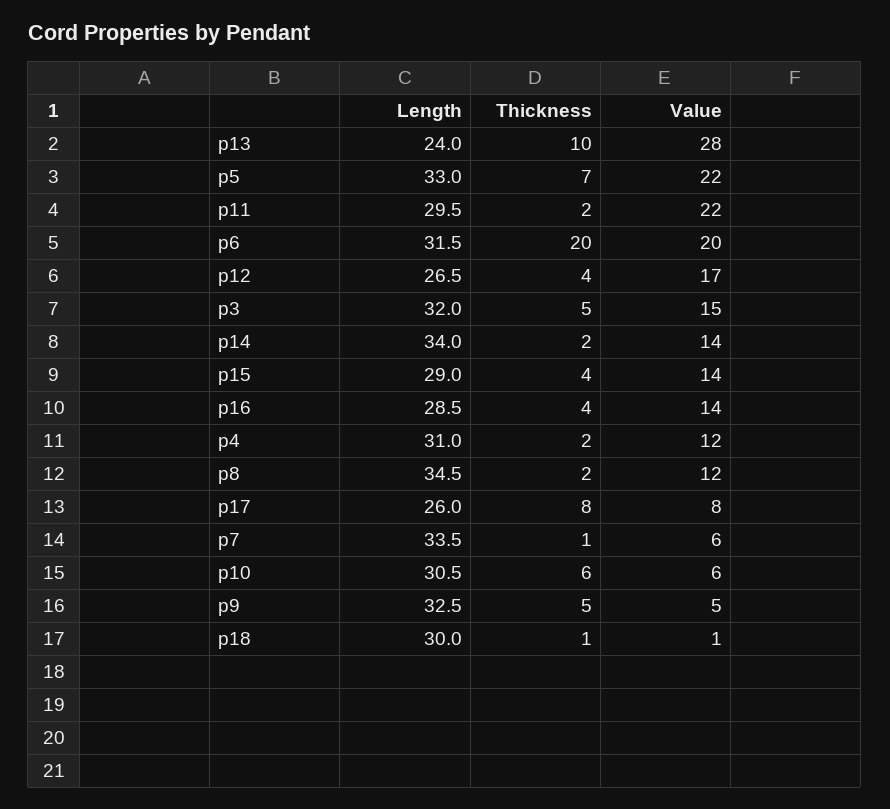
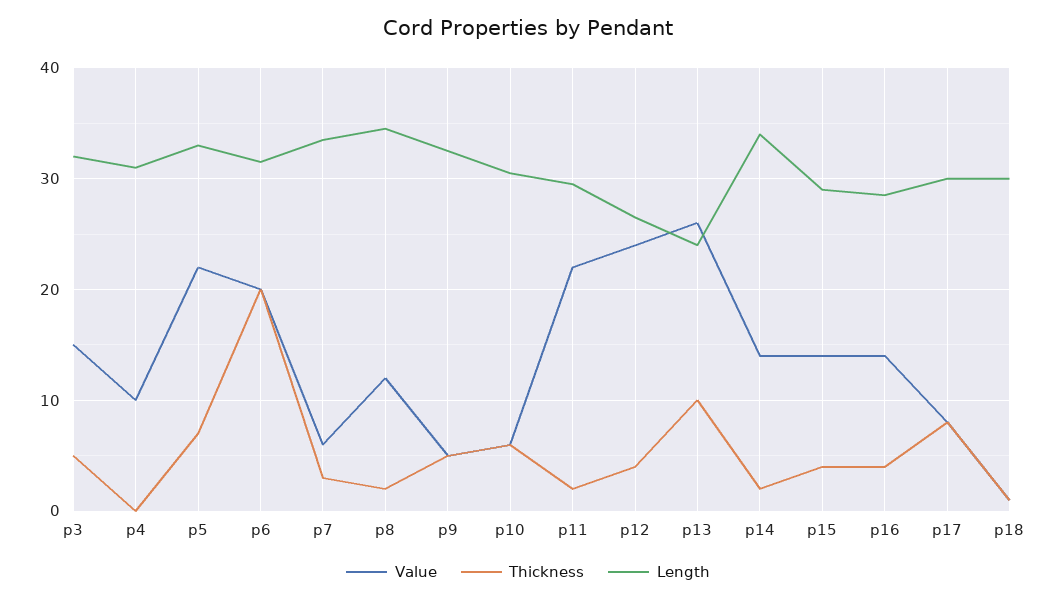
Value, p13: 28 -> 26
Value, p12: 17 -> 24
Thickness, p4: 2 -> 0
Value, p4: 12 -> 10
Length, p17: 26 -> 30
Thickness, p7: 1 -> 3

